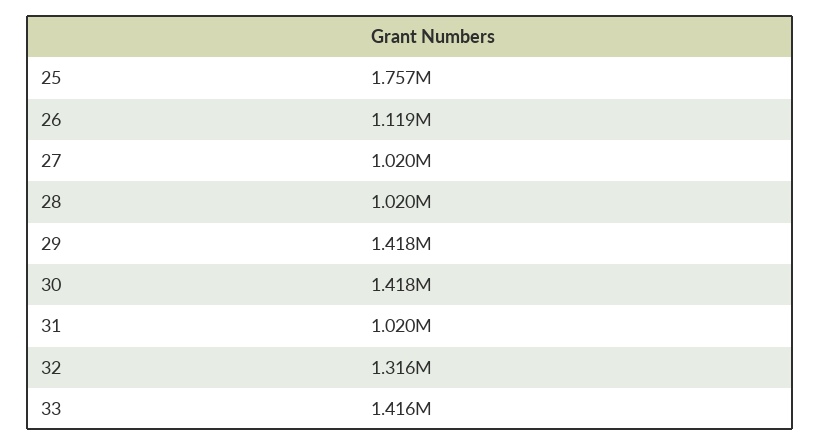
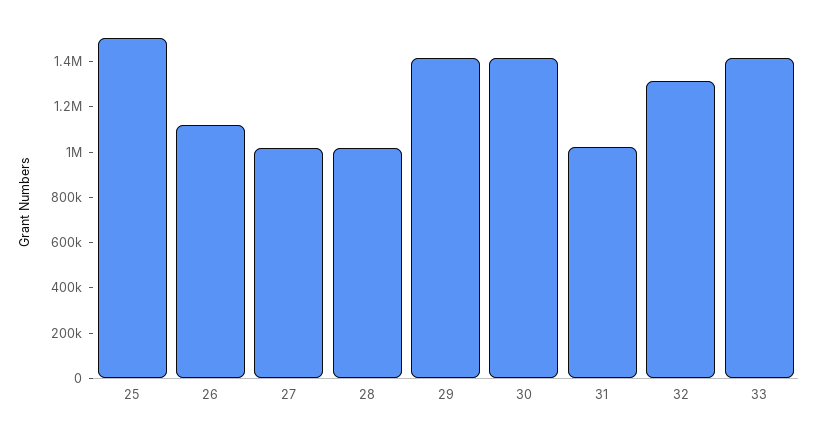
25: 1757000 -> 1500000

